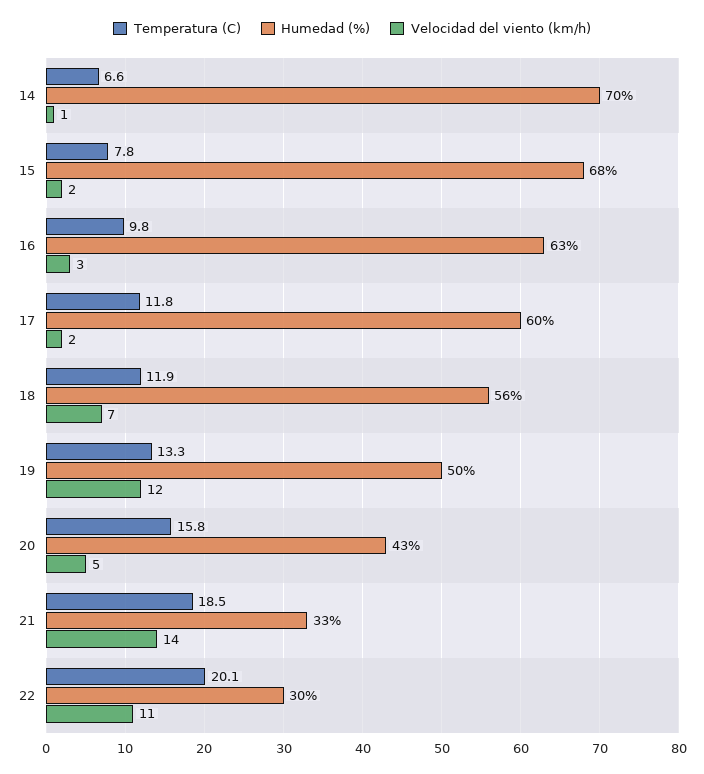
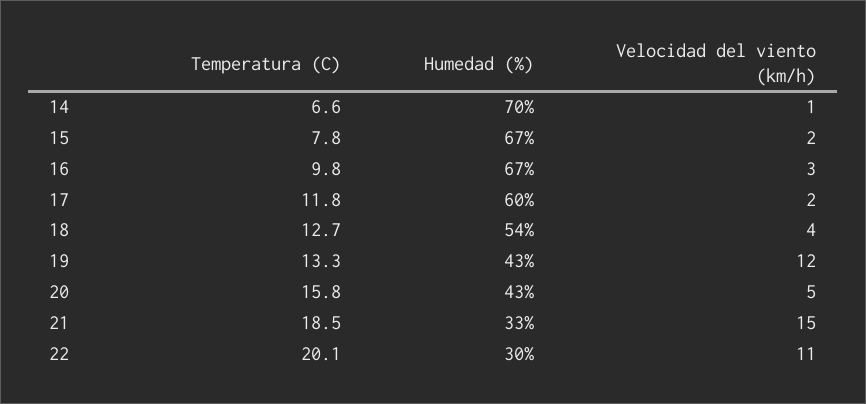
Humedad (%), 15: 68 -> 67
Humedad (%), 16: 63 -> 67
Temperatura (C), 18: 11.9 -> 12.7
Humedad (%), 18: 56 -> 54
Velocidad del viento (km/h), 18: 7 -> 4
Humedad (%), 19: 50 -> 43
Velocidad del viento (km/h), 21: 14 -> 15

